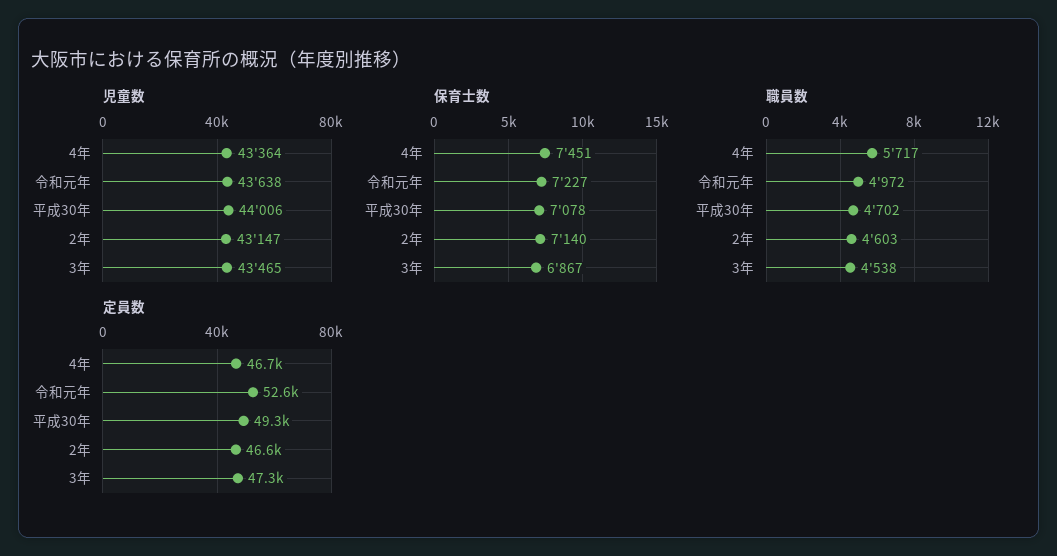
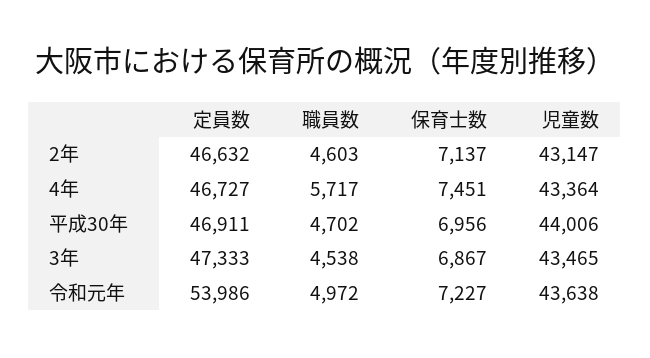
保育士数, 平成30年: 7078 -> 6956
保育士数, 2年: 7140 -> 7137
定員数, 令和元年: 52600 -> 53986
定員数, 平成30年: 49300 -> 46911

